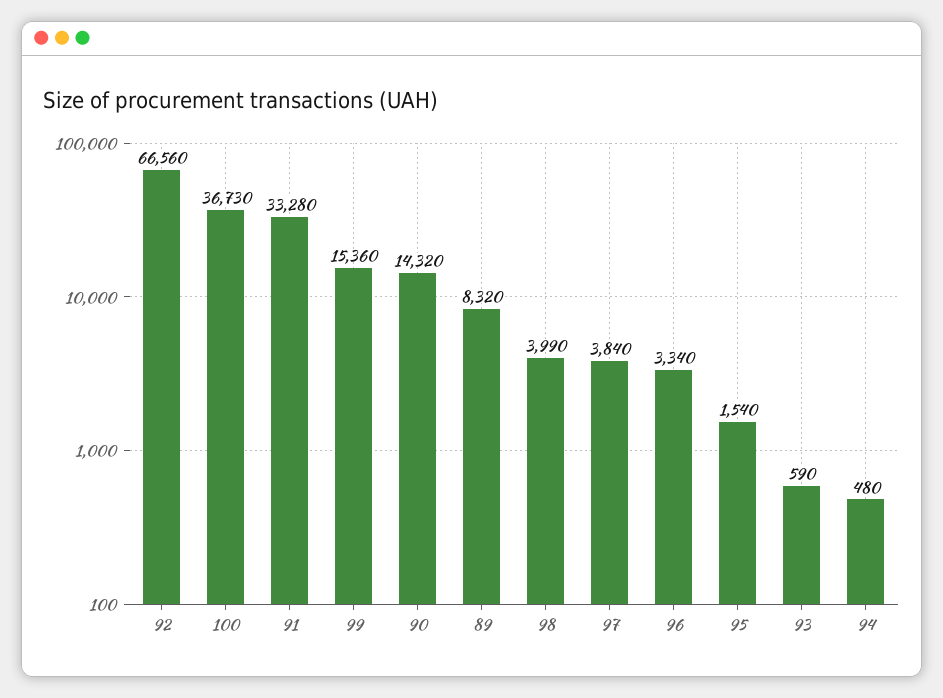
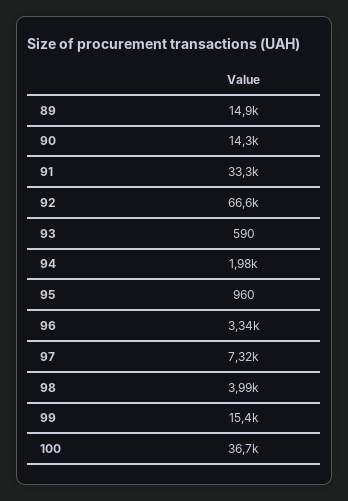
89: 8320 -> 14900
97: 3840 -> 7320
95: 1540 -> 960
94: 480 -> 1980

